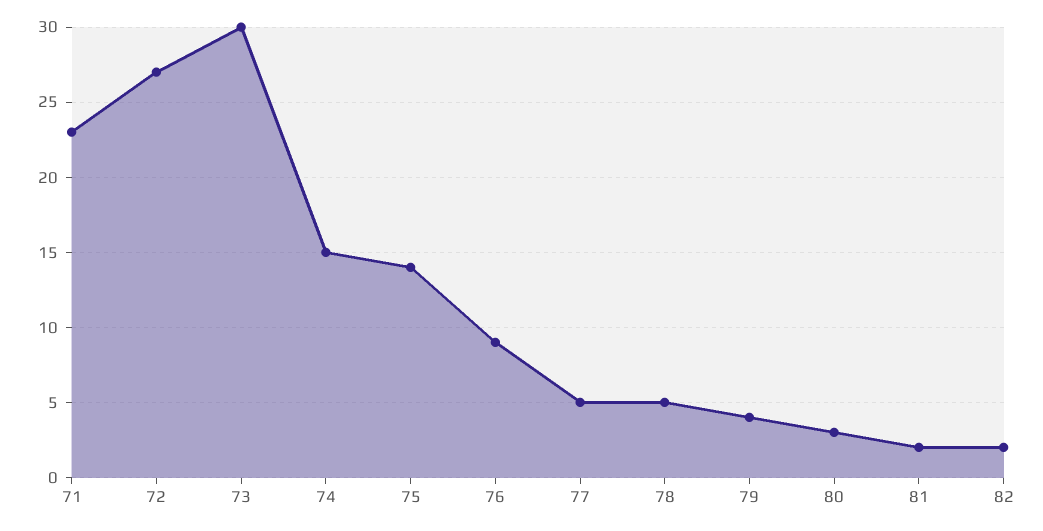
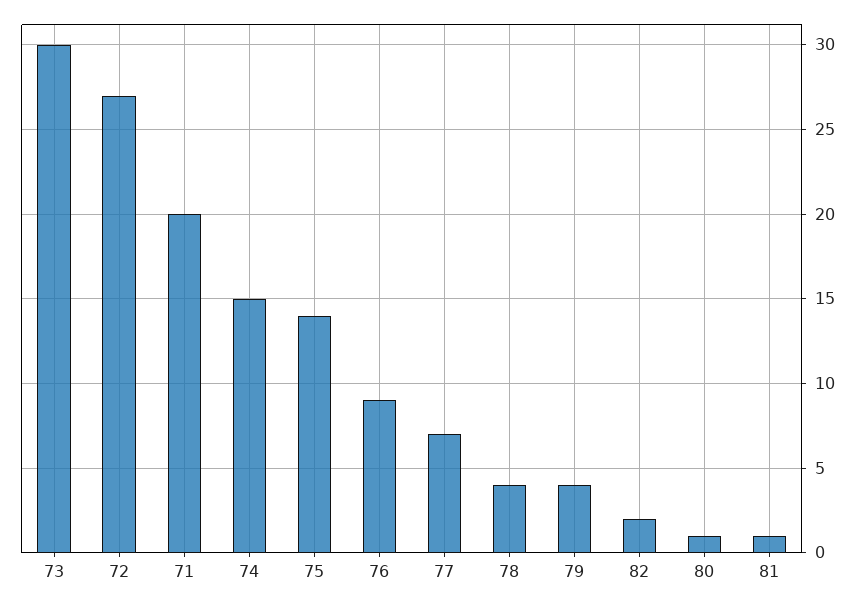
71: 23 -> 20
77: 5 -> 7
78: 5 -> 4
80: 3 -> 1
81: 2 -> 1

